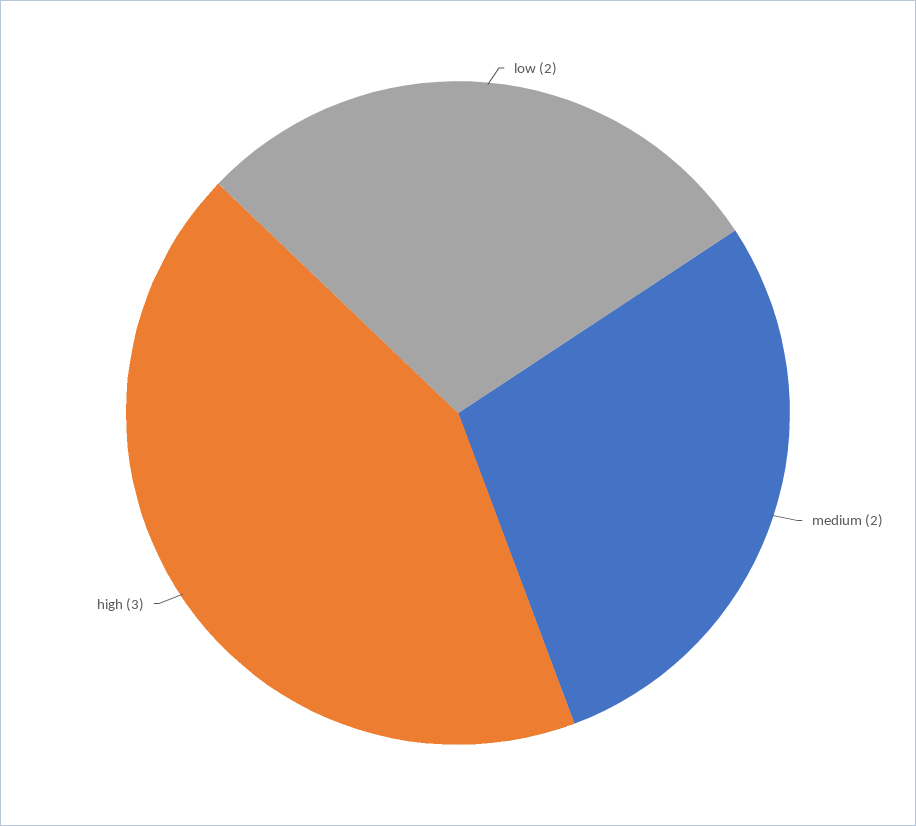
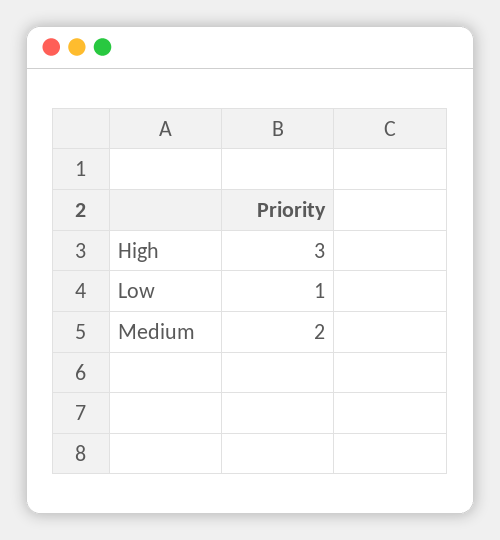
low: 2 -> 1

